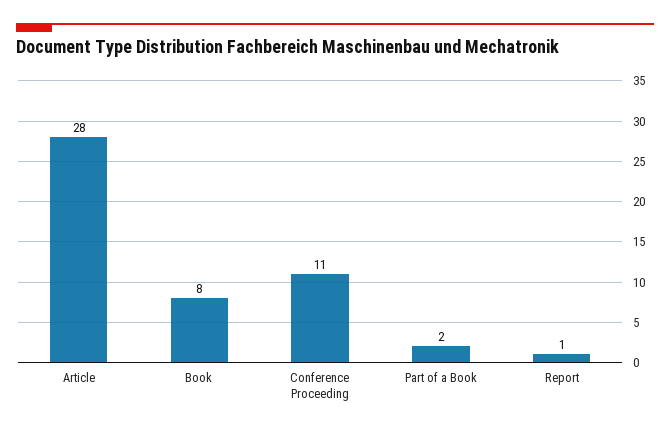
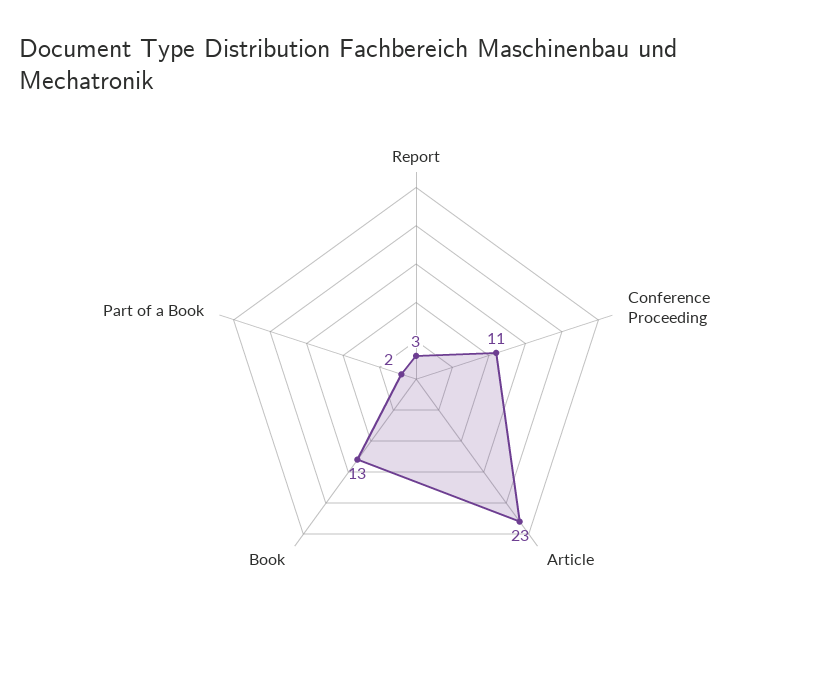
Article: 28 -> 23
Book: 8 -> 13
Report: 1 -> 3

